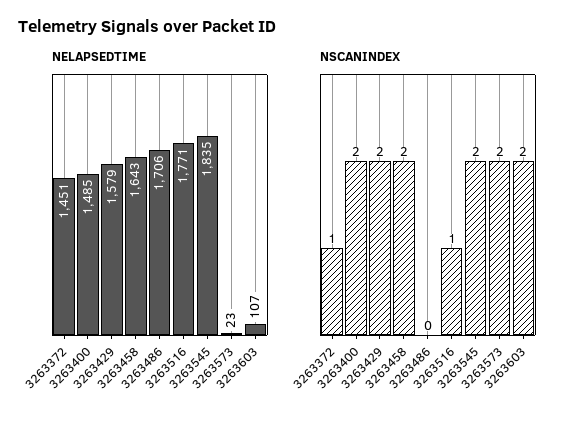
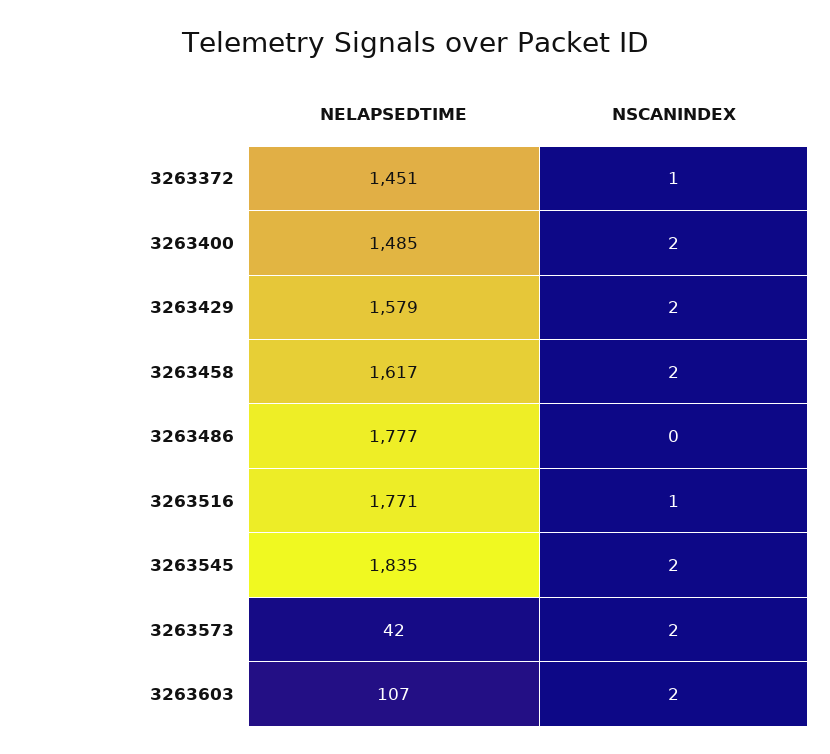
NELAPSEDTIME, 3263458: 1643 -> 1617
NELAPSEDTIME, 3263486: 1706 -> 1777
NELAPSEDTIME, 3263573: 23 -> 42

